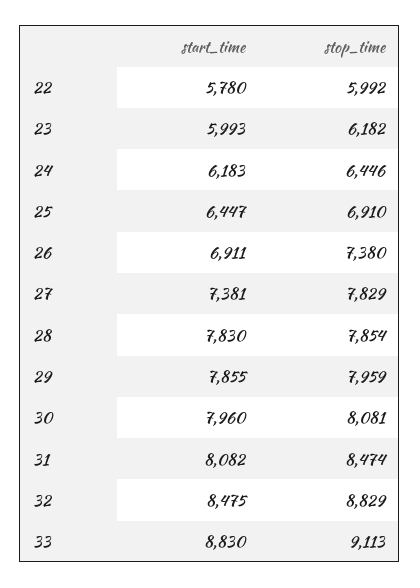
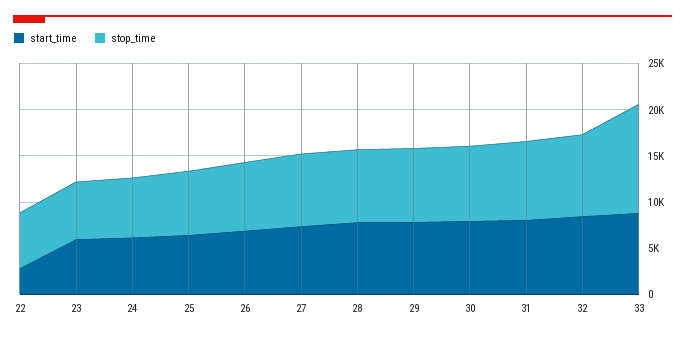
start_time, 22: 5780 -> 3000
stop_time, 33: 9113 -> 12000

